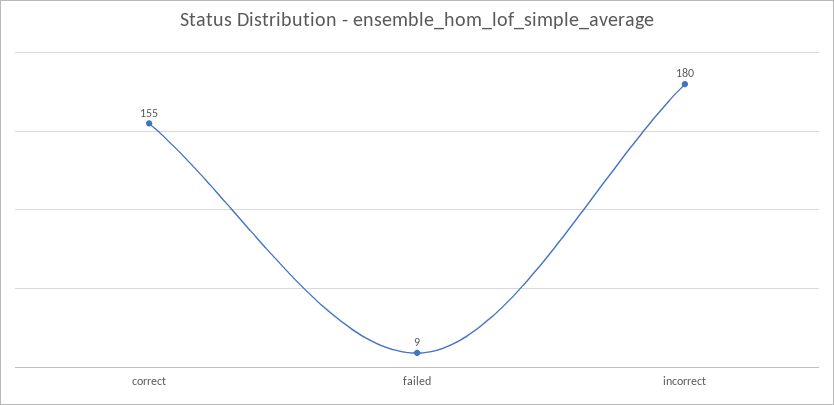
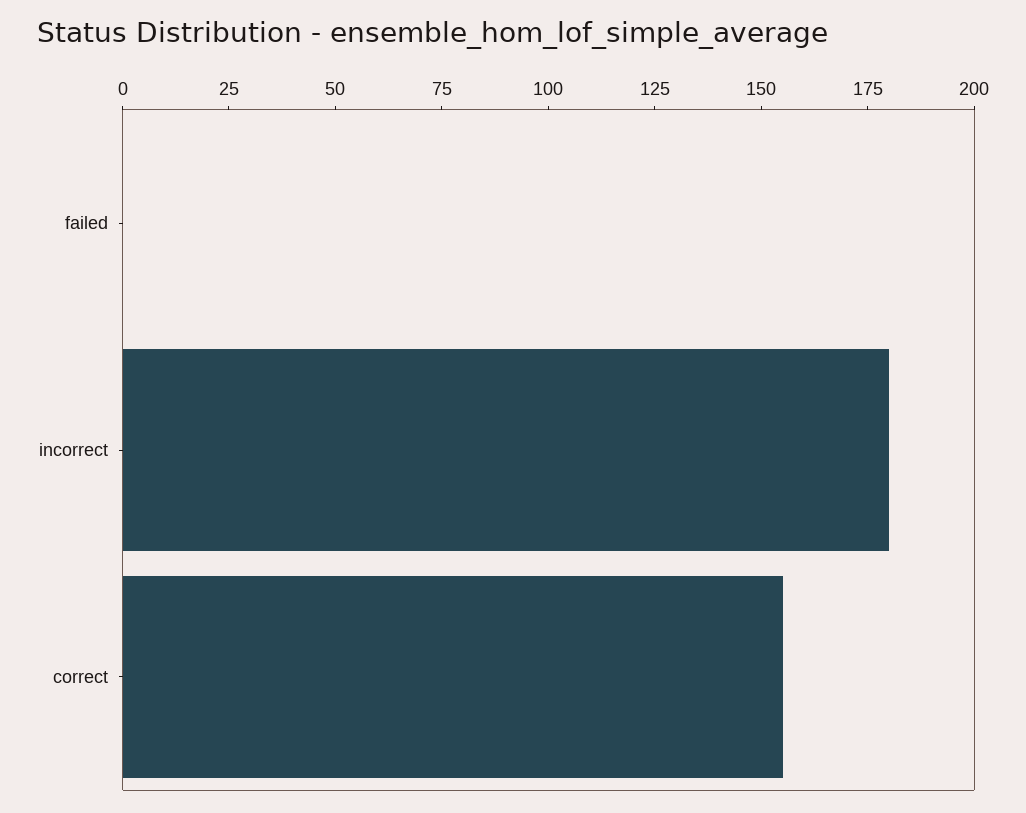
failed: 9 -> 0

